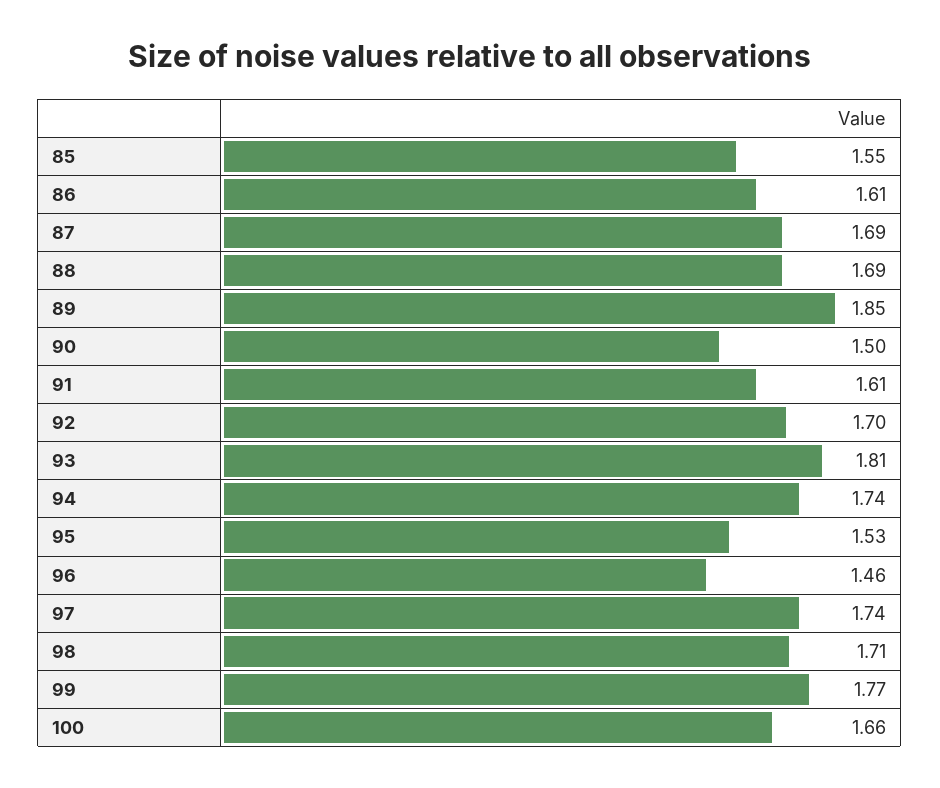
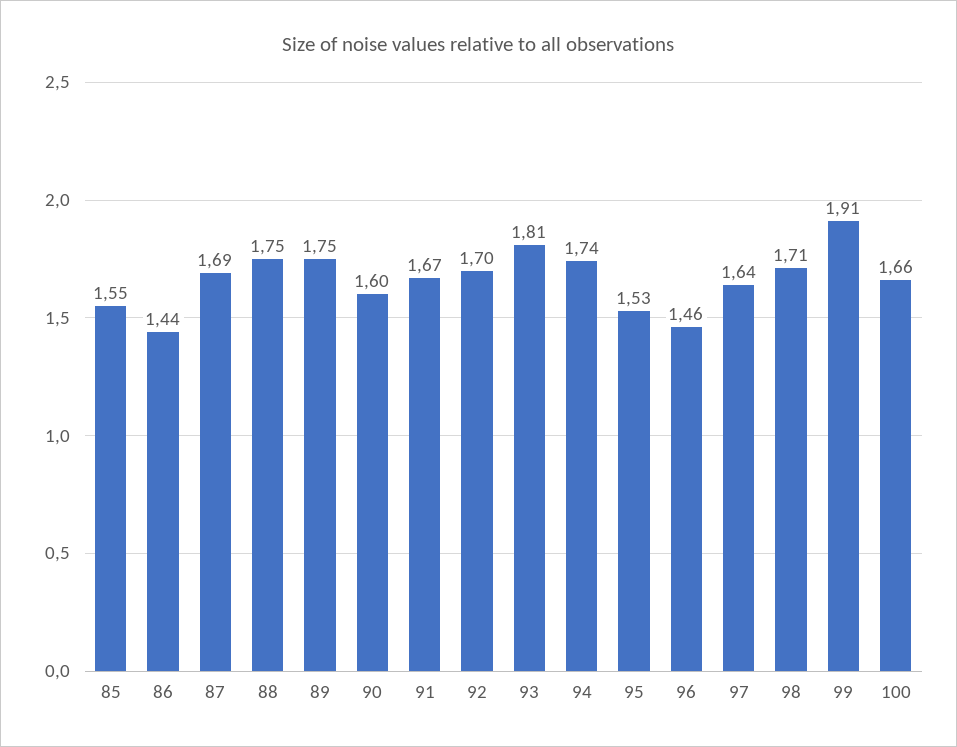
86: 1.61 -> 1.44
88: 1.69 -> 1.75
89: 1.85 -> 1.75
90: 1.5 -> 1.6
91: 1.61 -> 1.67
97: 1.74 -> 1.64
99: 1.77 -> 1.91

